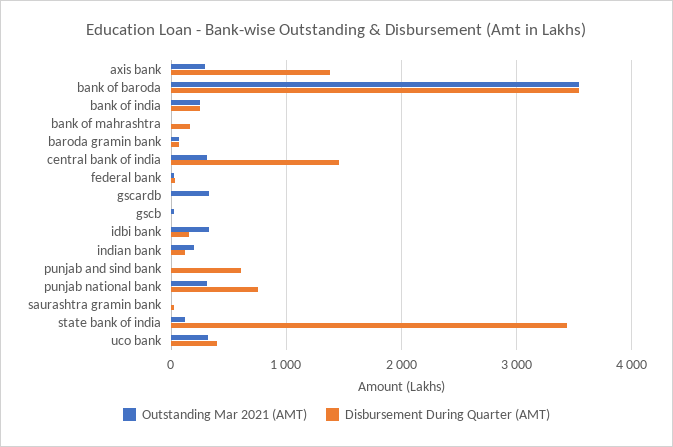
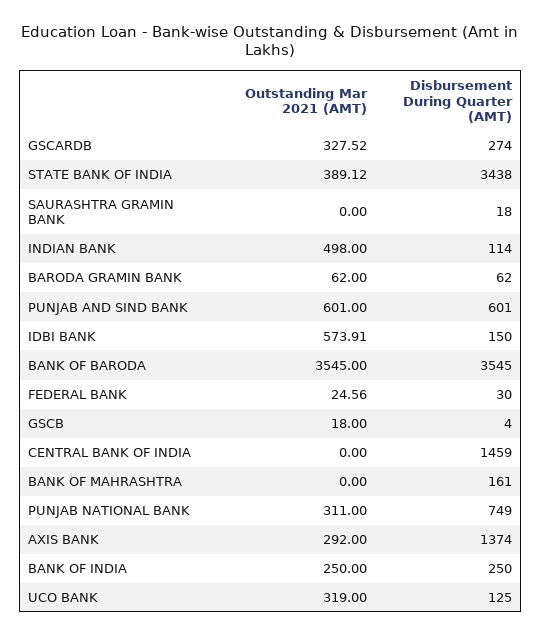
Outstanding Mar 2021 (AMT), central bank of india: 300 -> 0
Disbursement During Quarter (AMT), gscardb: 0 -> 274
Outstanding Mar 2021 (AMT), idbi bank: 300 -> 573.91
Outstanding Mar 2021 (AMT), indian bank: 200 -> 498
Outstanding Mar 2021 (AMT), punjab and sind bank: 0 -> 601
Outstanding Mar 2021 (AMT), state bank of india: 100 -> 389.12
Disbursement During Quarter (AMT), uco bank: 400 -> 125

